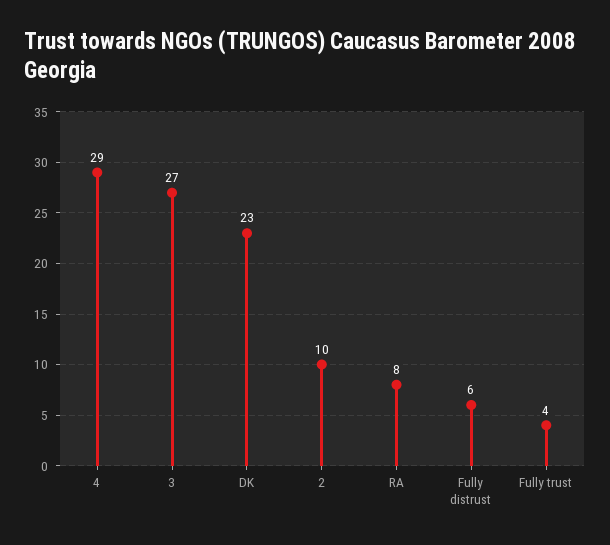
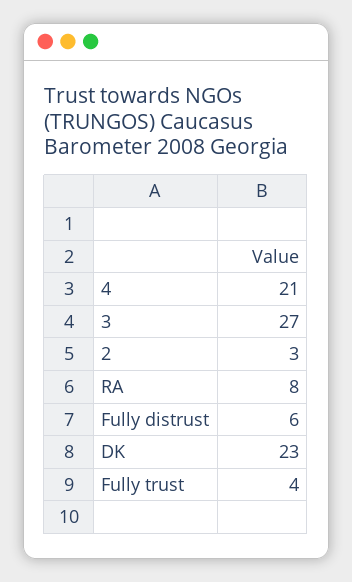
4: 29 -> 21
2: 10 -> 3

